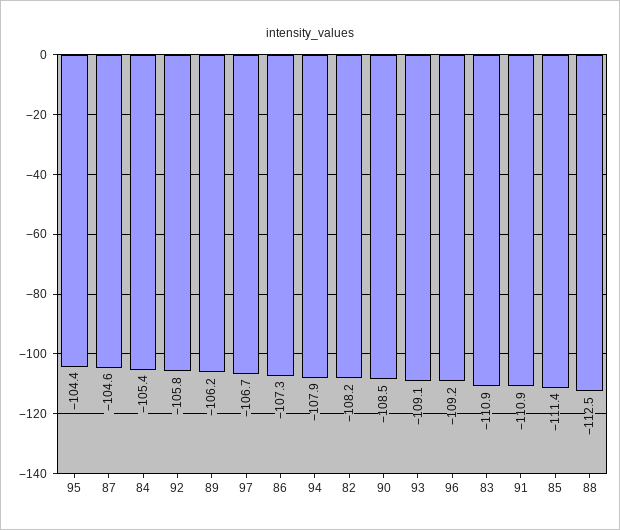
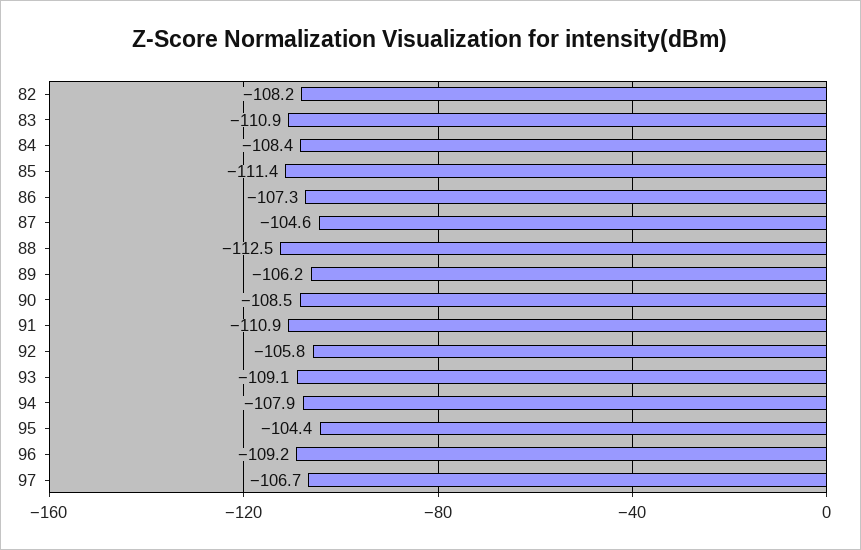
84: -105.4 -> -108.4

